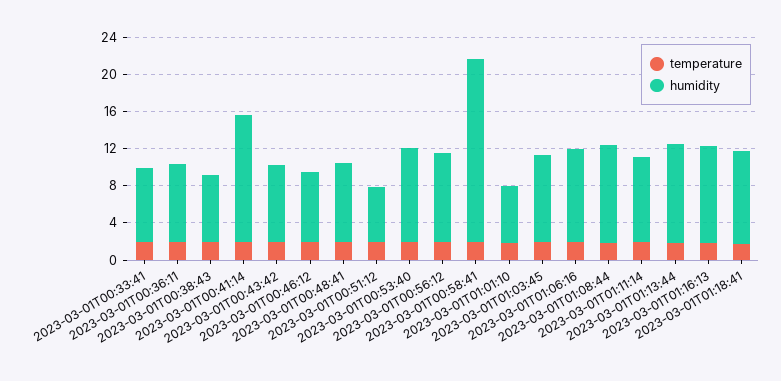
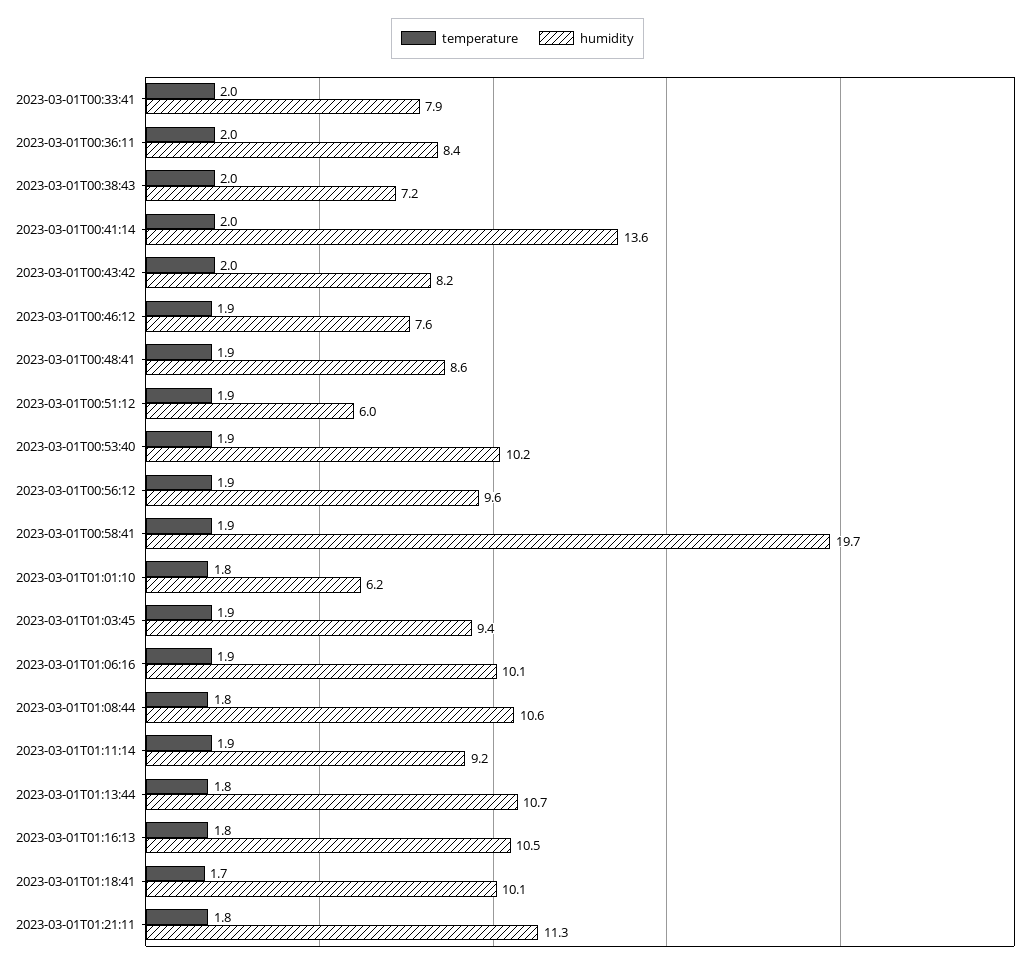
temperature, 2023-03-01T01:21:11: none -> 1.8
humidity, 2023-03-01T01:21:11: none -> 11.3

